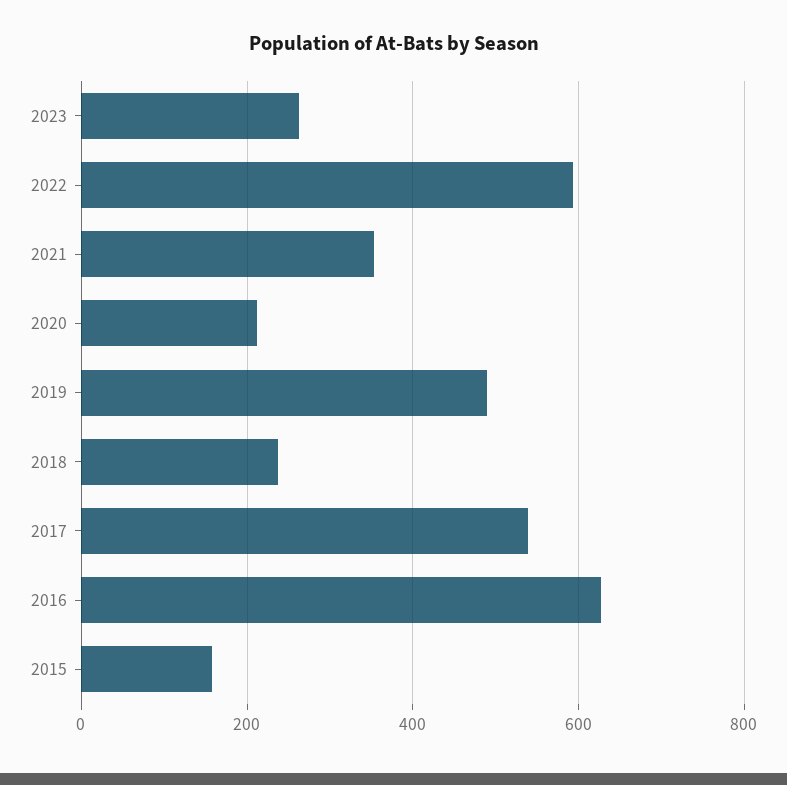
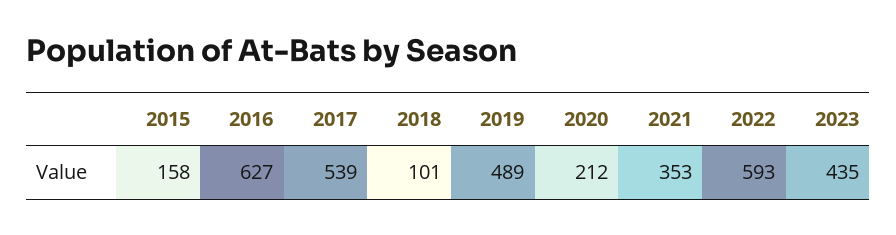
2023: 260 -> 435
2018: 240 -> 101

